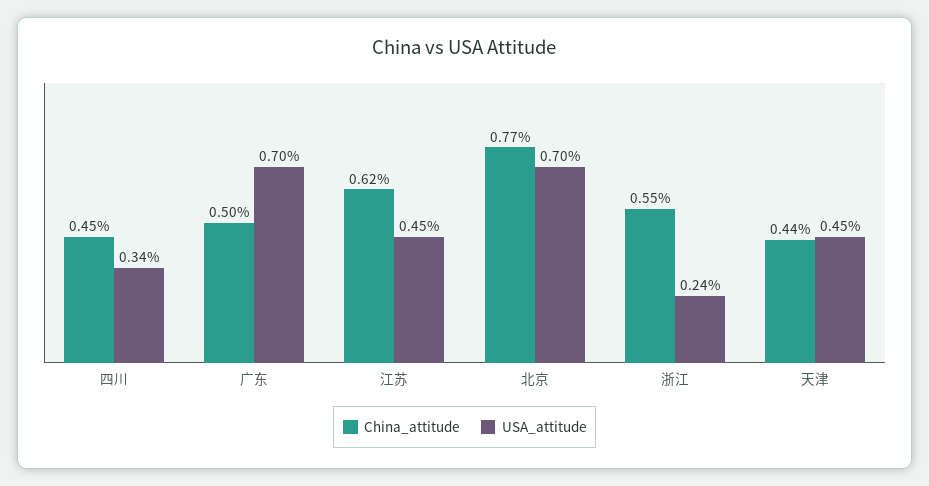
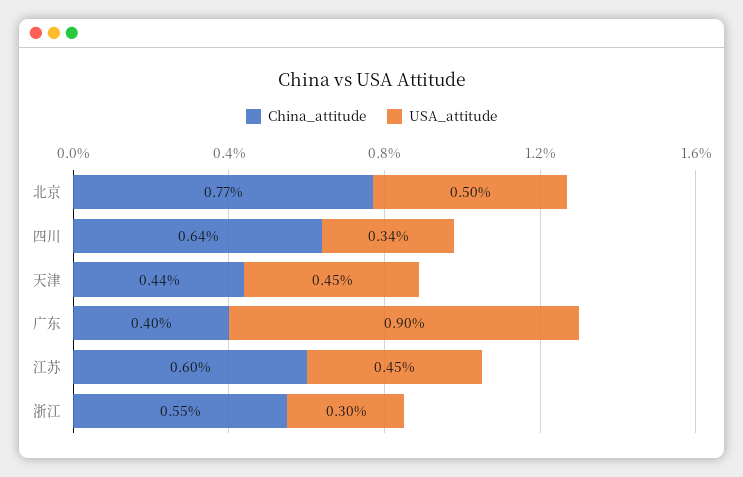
China_attitude, 四川: 0.45 -> 0.64
China_attitude, 广东: 0.5 -> 0.4
USA_attitude, 广东: 0.7 -> 0.9
China_attitude, 江苏: 0.62 -> 0.6
USA_attitude, 北京: 0.7 -> 0.5
USA_attitude, 浙江: 0.24 -> 0.3

